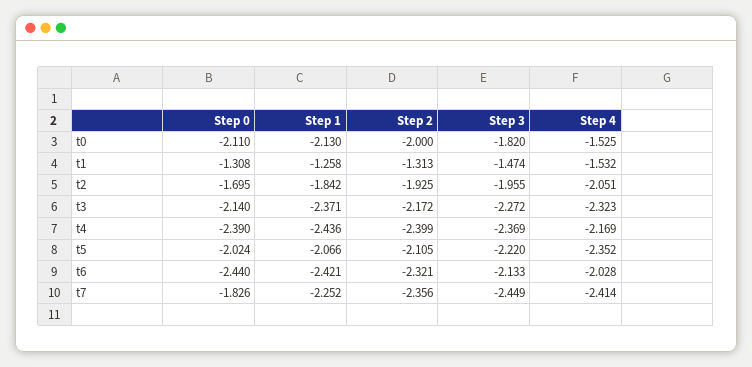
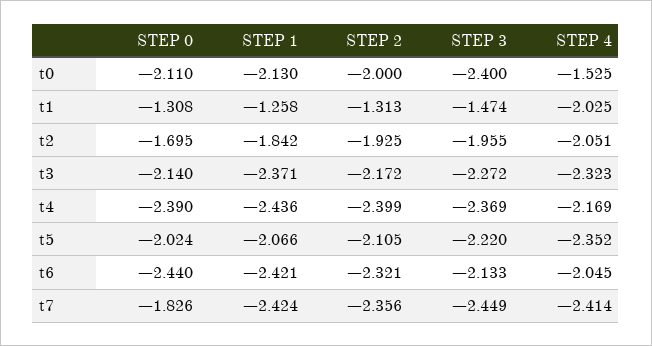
Step 3, t0: -1.82 -> -2.4
Step 4, t1: -1.532 -> -2.025
Step 4, t6: -2.028 -> -2.045
Step 1, t7: -2.252 -> -2.424

